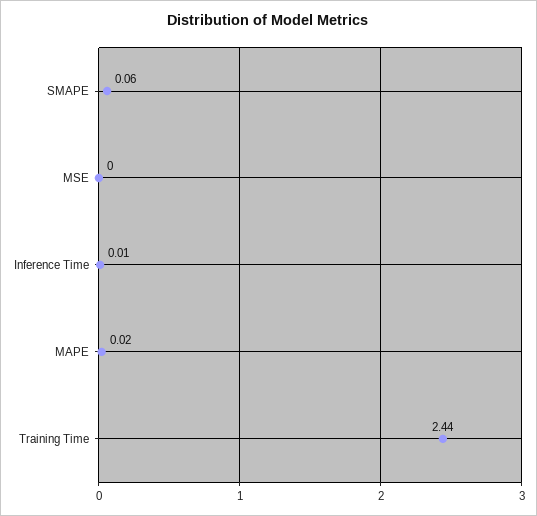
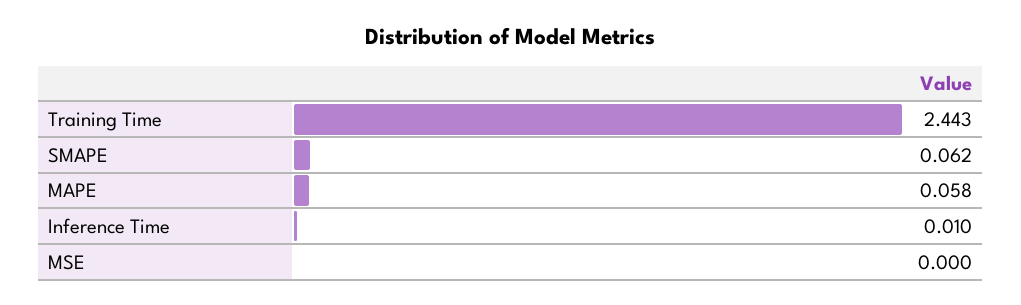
MAPE: 0.02 -> 0.058

